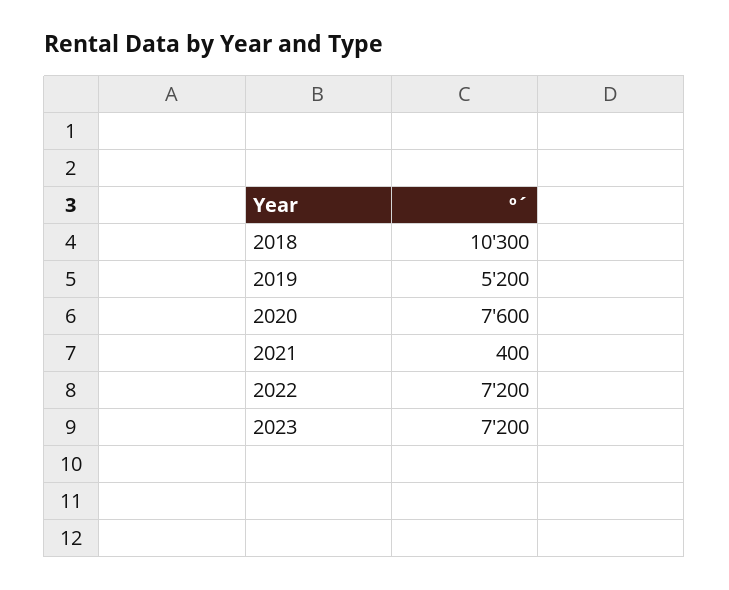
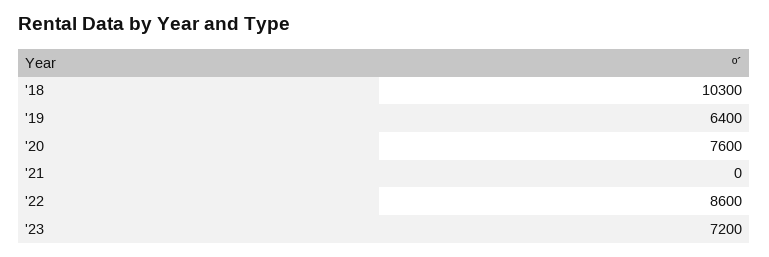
2019: 5200 -> 6400
2021: 400 -> 0
2022: 7200 -> 8600

